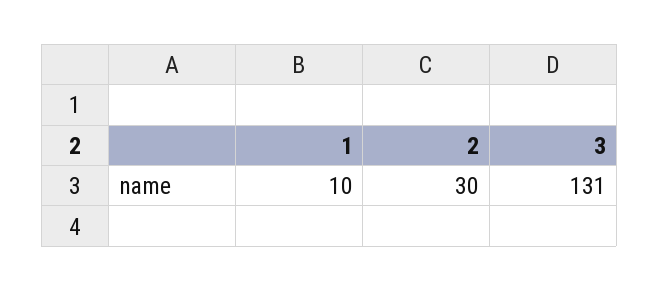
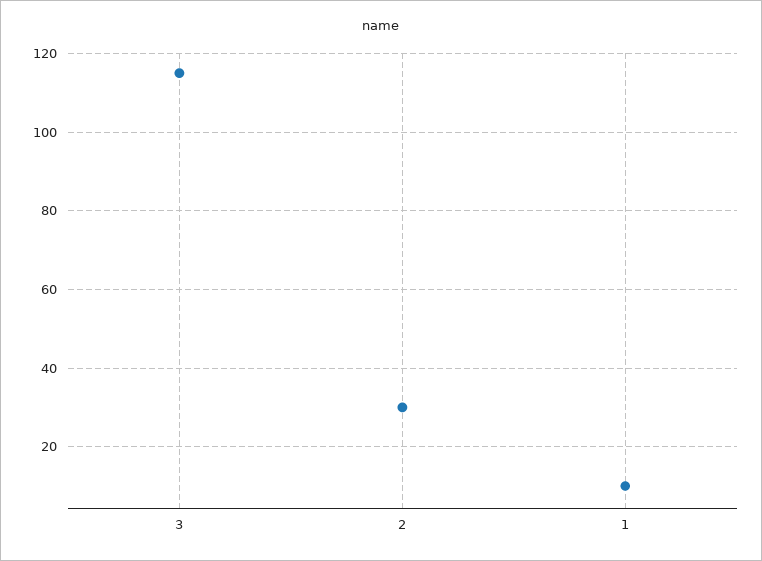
3: 131 -> 115

